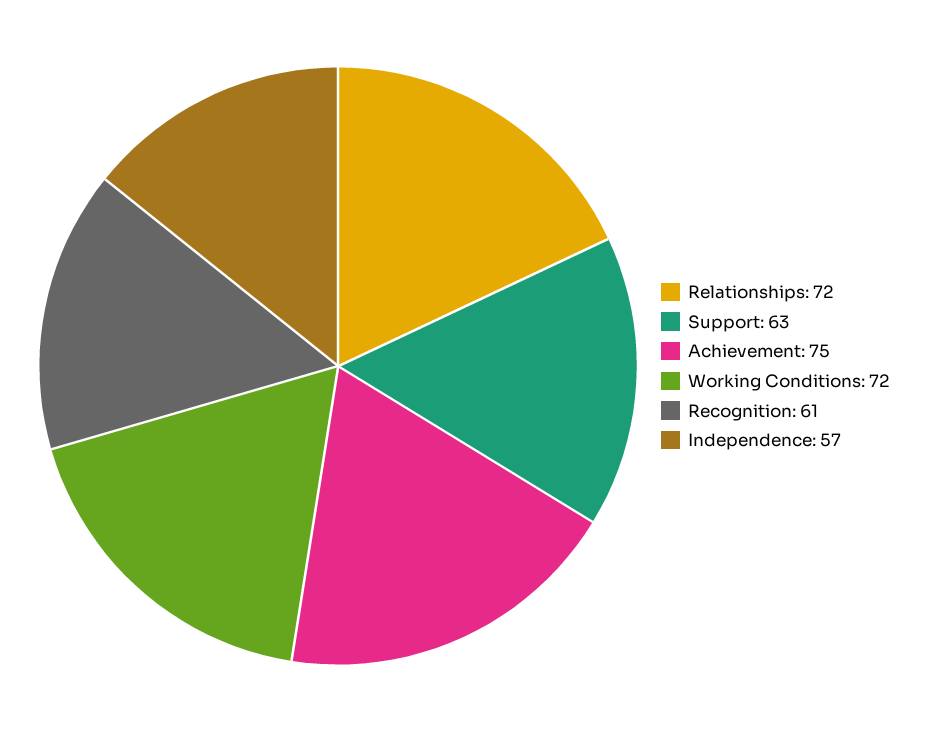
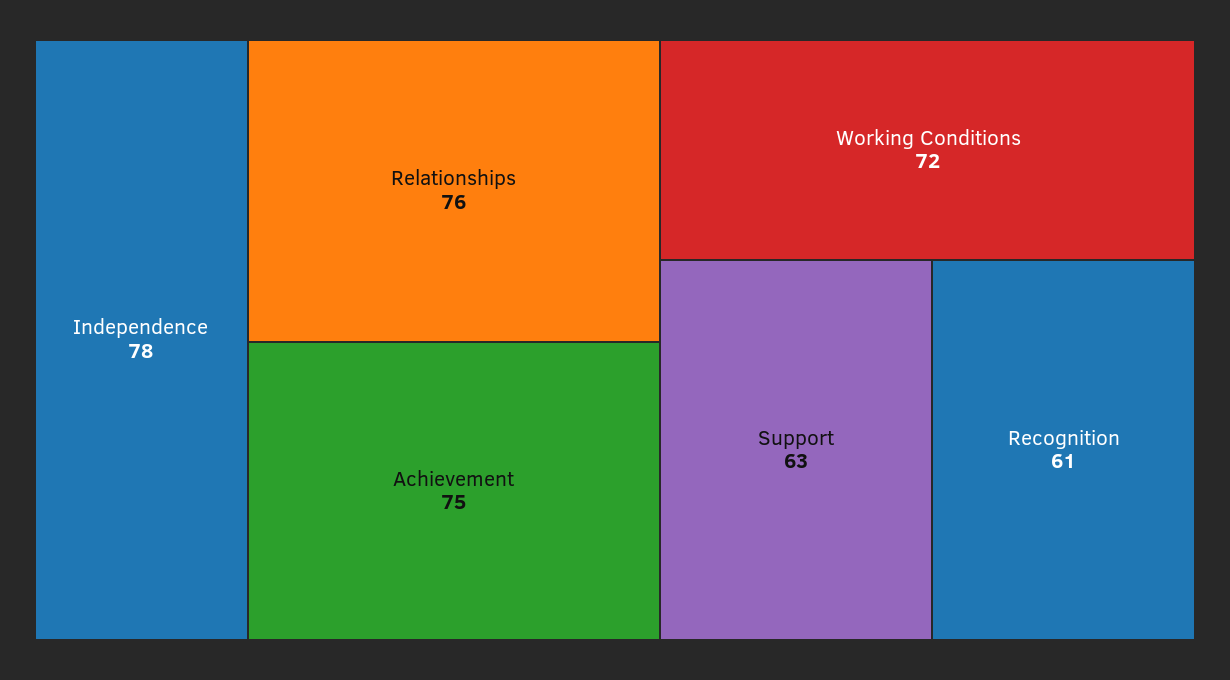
Relationships: 72 -> 76
Independence: 57 -> 78

